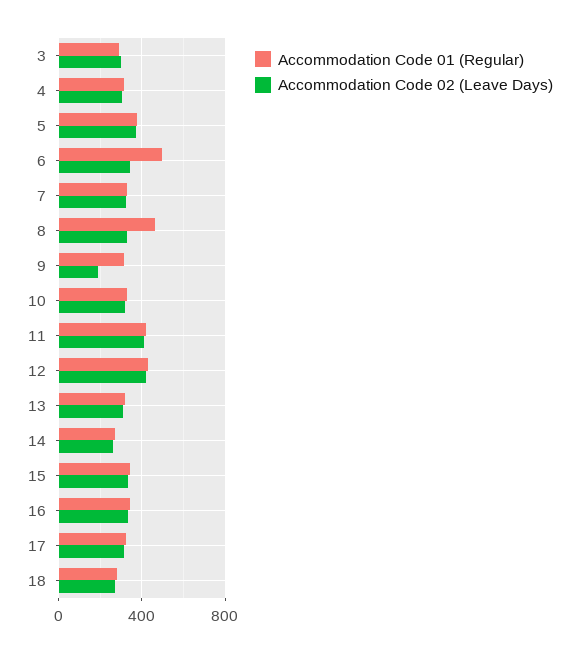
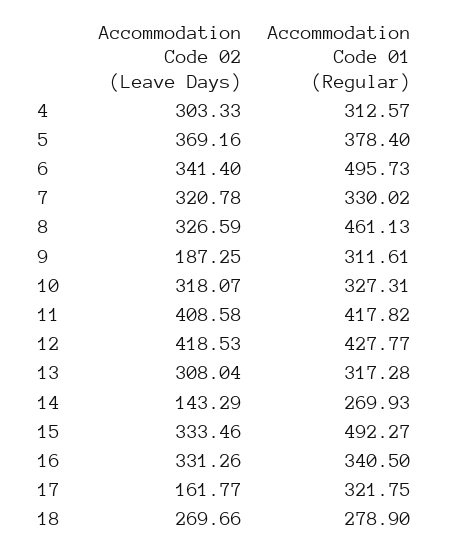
Accommodation Code 01 (Regular), 3: 300 -> none
Accommodation Code 02 (Leave Days), 3: 300 -> none
Accommodation Code 02 (Leave Days), 14: 250 -> 143.29
Accommodation Code 01 (Regular), 15: 350 -> 492.27
Accommodation Code 02 (Leave Days), 17: 300 -> 161.77

